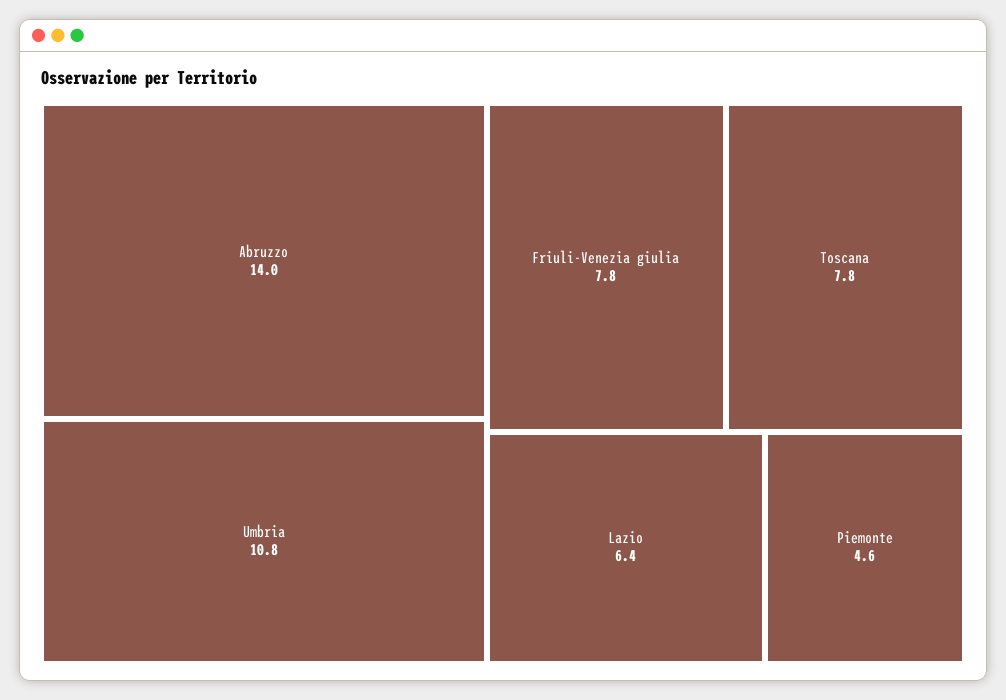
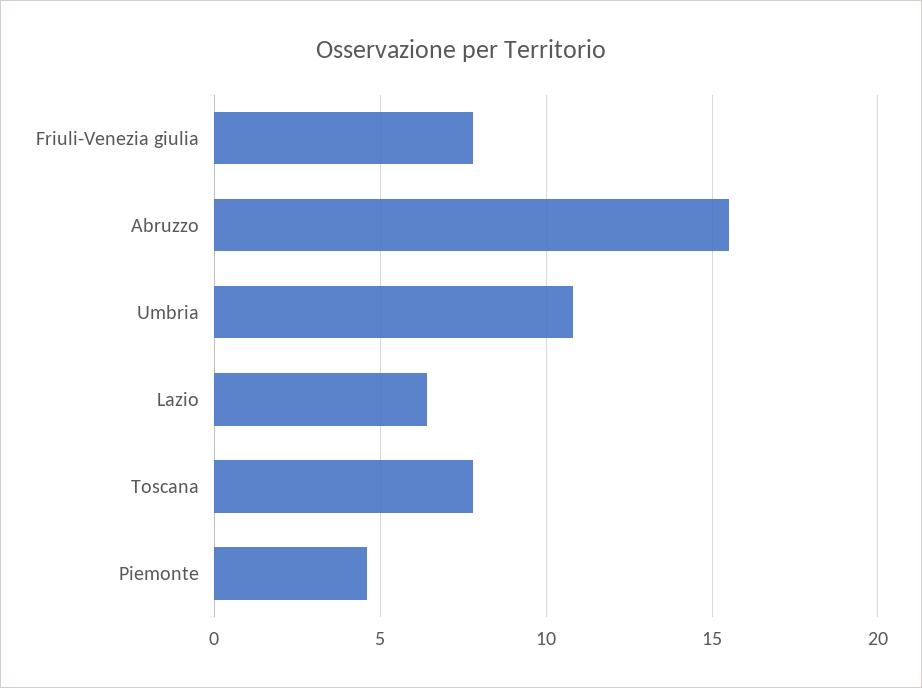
Abruzzo: 14 -> 15.5

